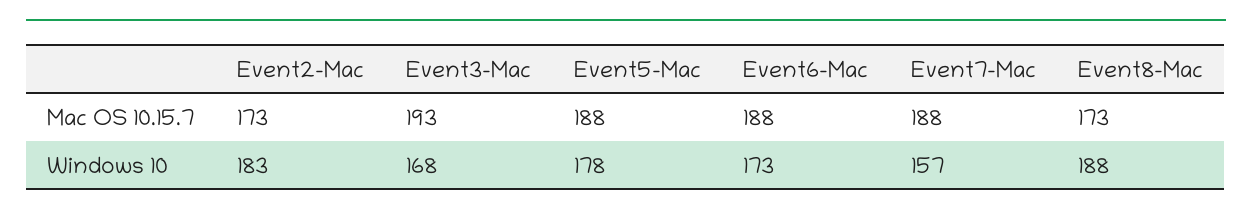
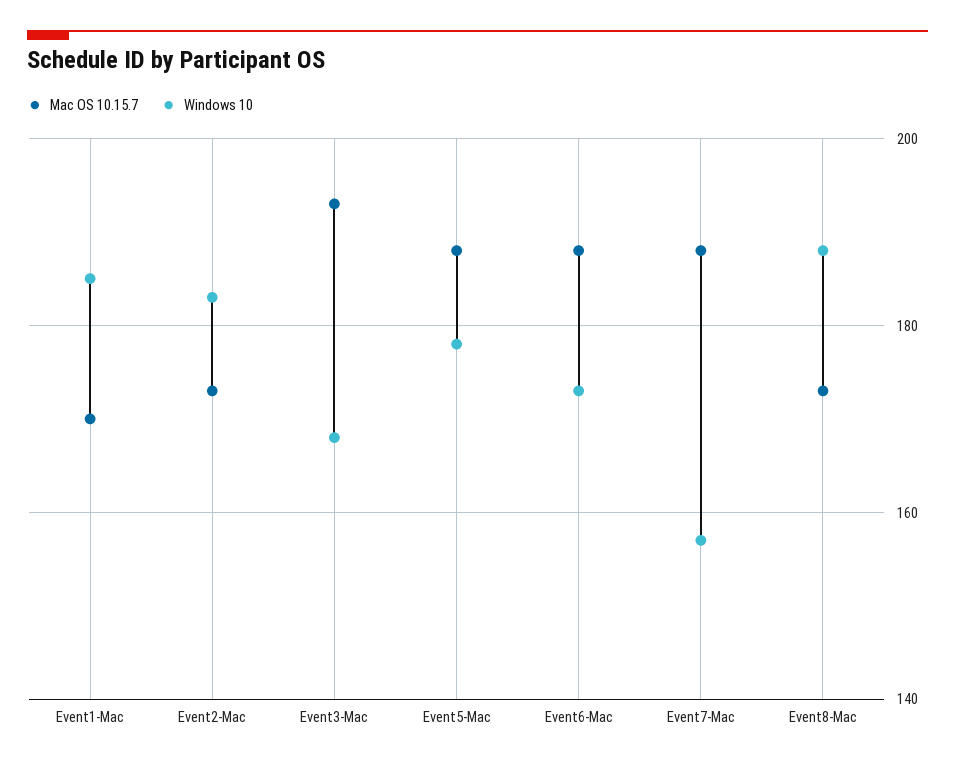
Mac OS 10.15.7, Event1-Mac: none -> 170
Windows 10, Event1-Mac: none -> 185

